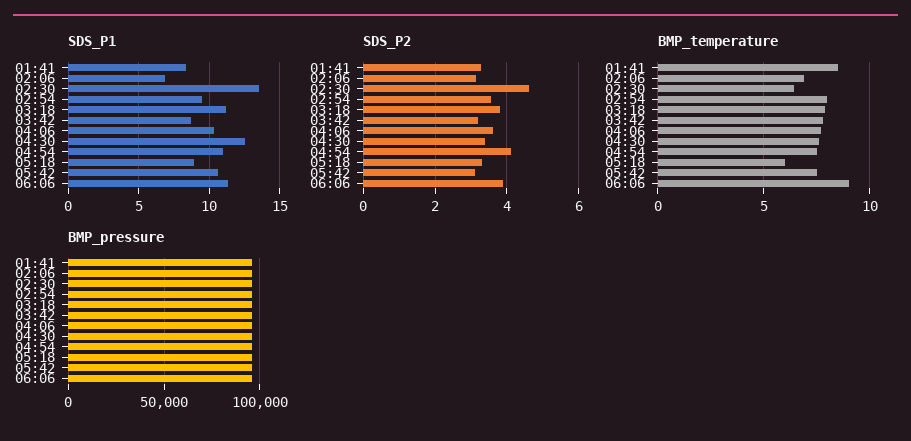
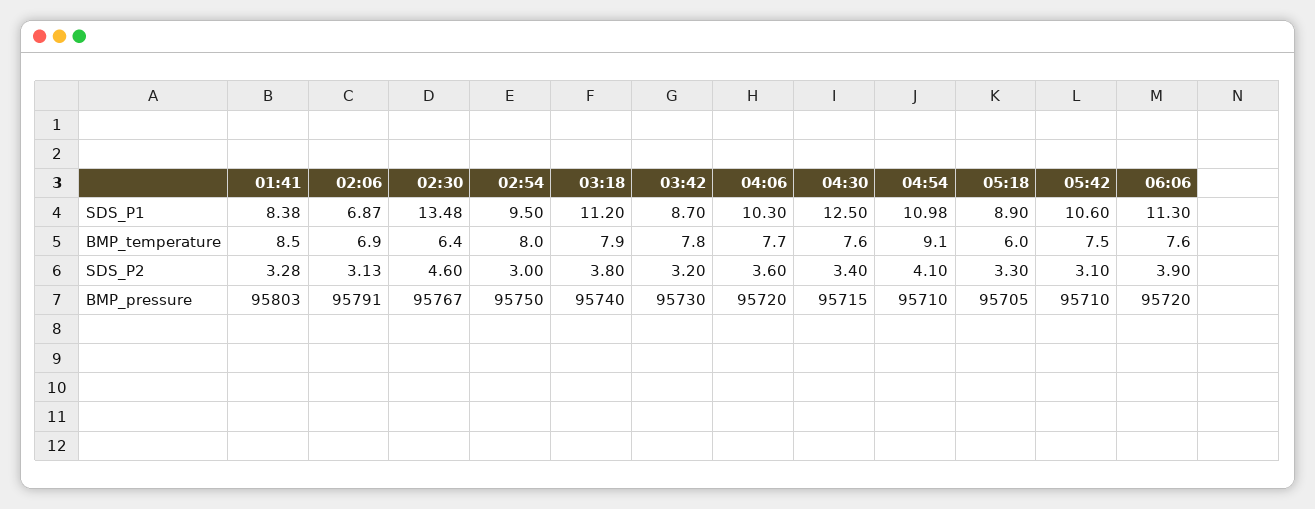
SDS_P2, 02:54: 3.6 -> 3
BMP_temperature, 04:54: 7.5 -> 9.1
BMP_temperature, 06:06: 9 -> 7.6

